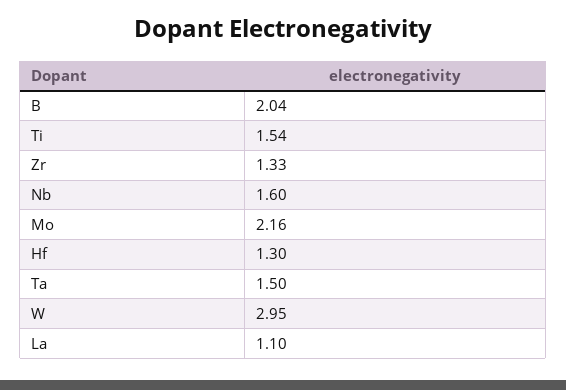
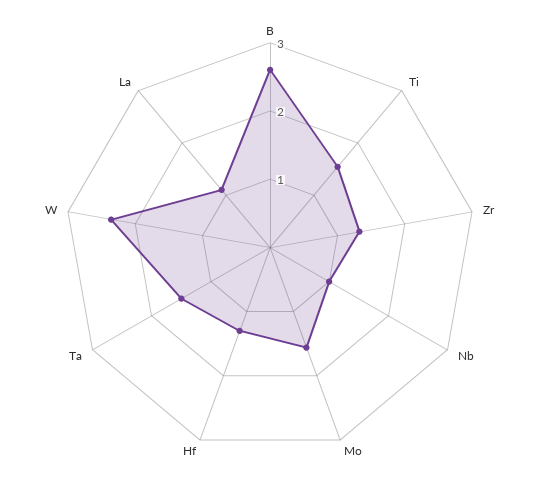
B: 2.04 -> 2.6
Nb: 1.6 -> 1
Mo: 2.16 -> 1.6
W: 2.95 -> 2.4

